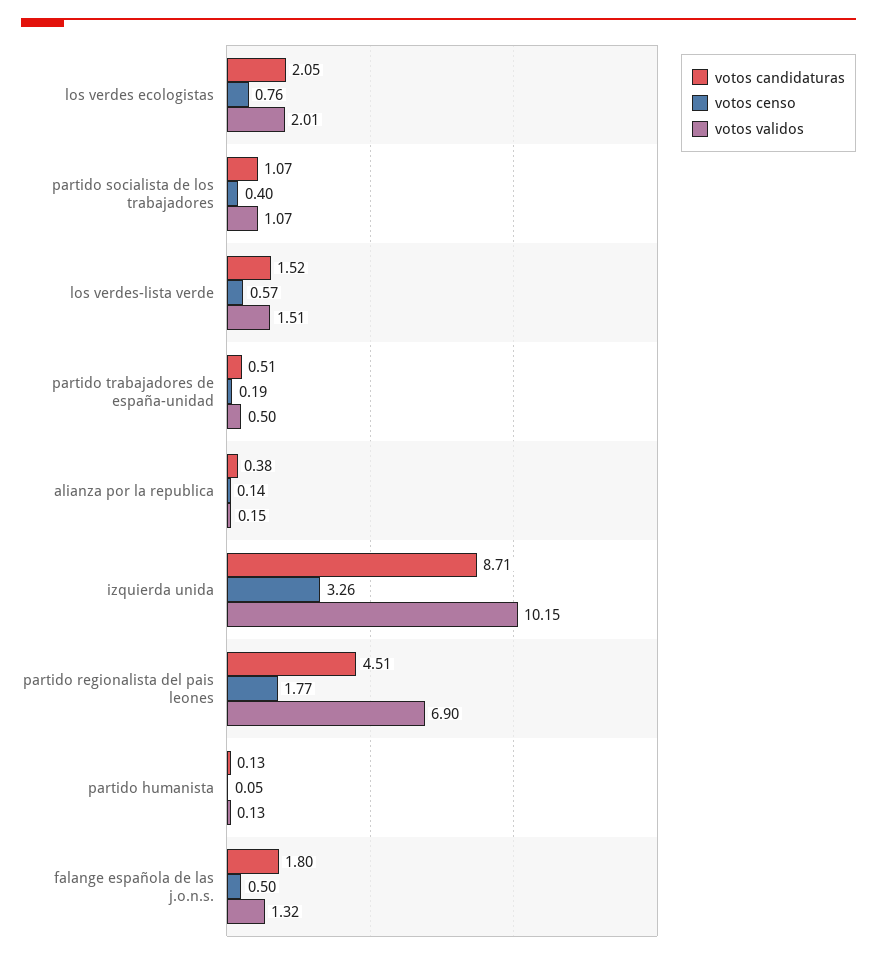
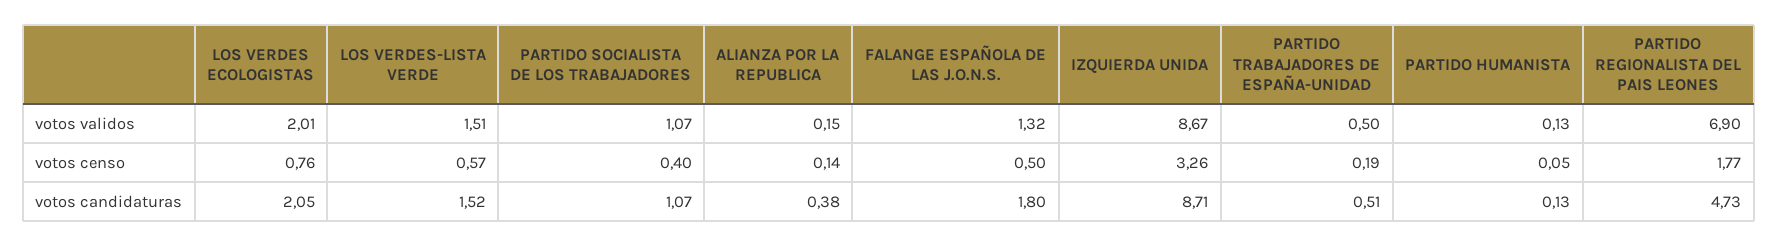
votos validos, izquierda unida: 10.15 -> 8.67
votos candidaturas, partido regionalista del pais leones: 4.51 -> 4.73

